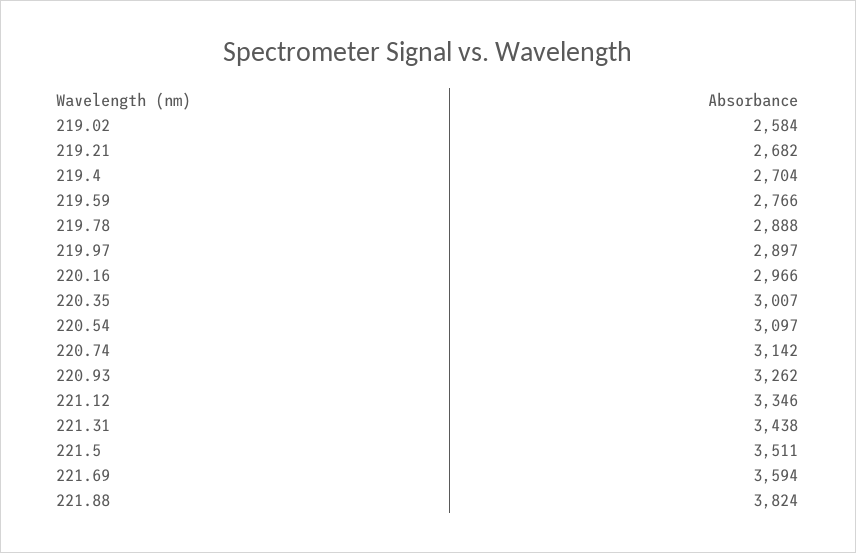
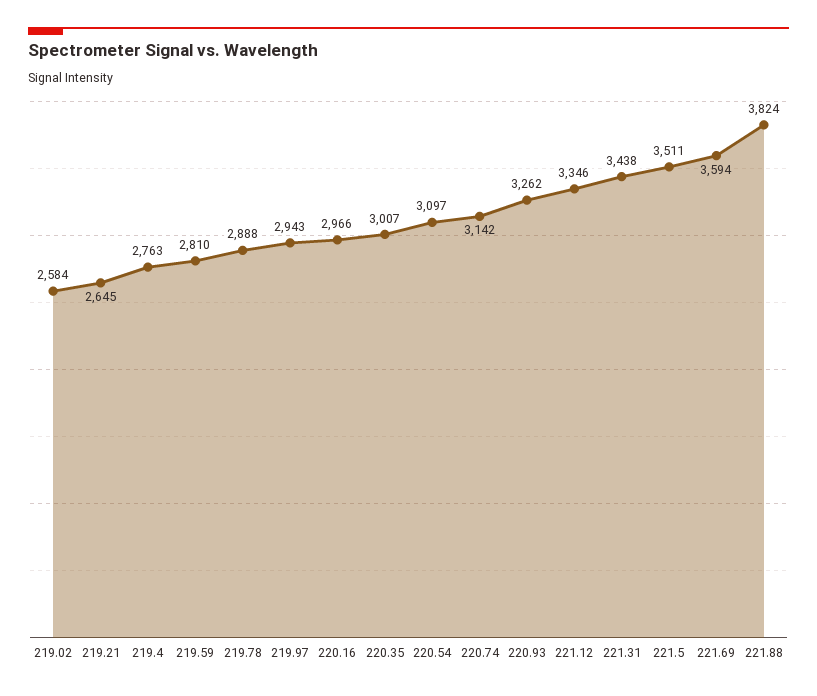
219.21: 2682 -> 2645
219.4: 2704 -> 2763
219.59: 2766 -> 2810
219.97: 2897 -> 2943

